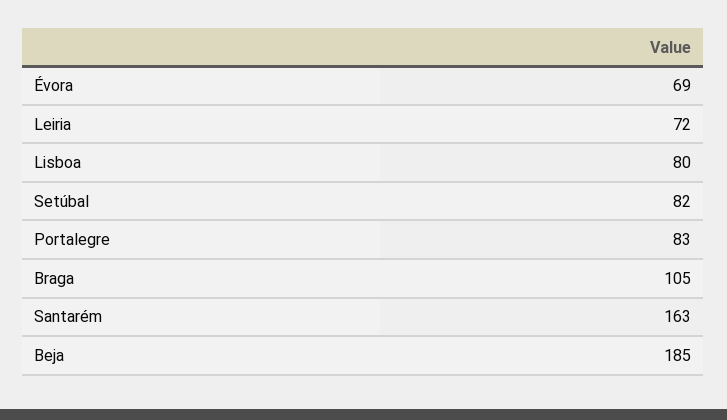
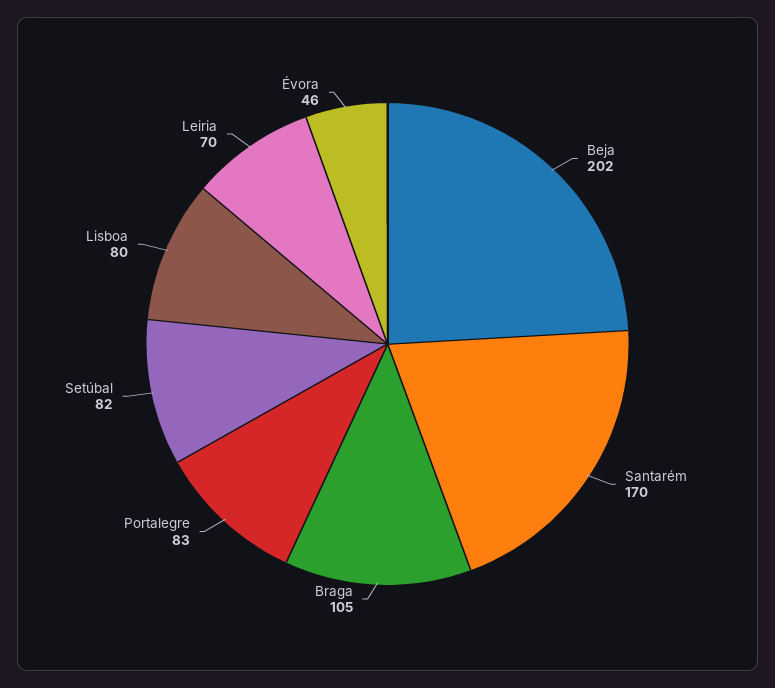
Évora: 69 -> 46
Leiria: 72 -> 70
Santarém: 163 -> 170
Beja: 185 -> 202

